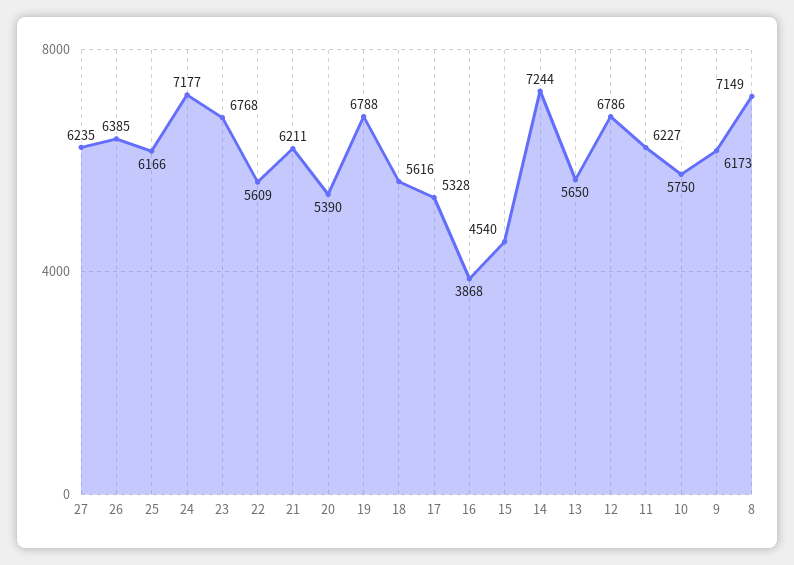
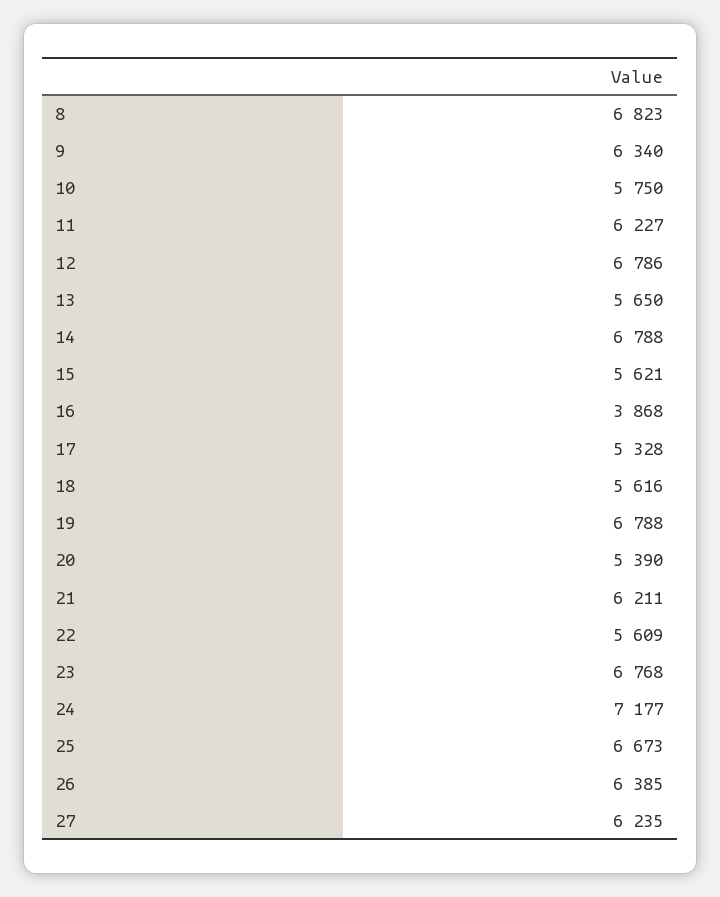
25: 6166 -> 6673
15: 4540 -> 5621
14: 7244 -> 6788
9: 6173 -> 6340
8: 7149 -> 6823

